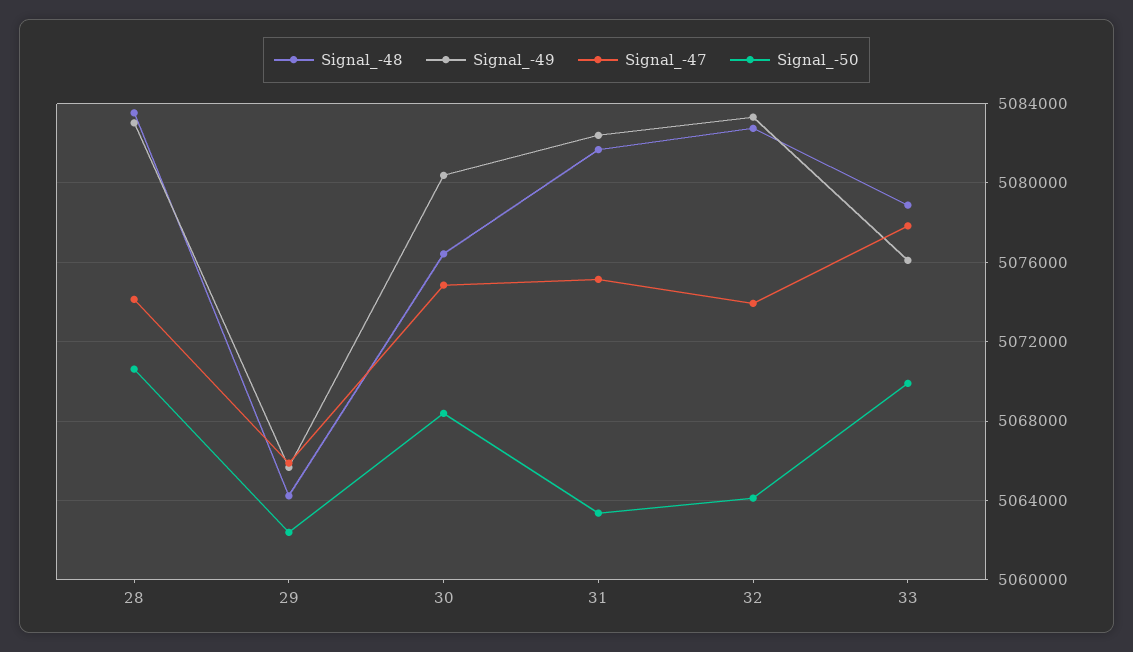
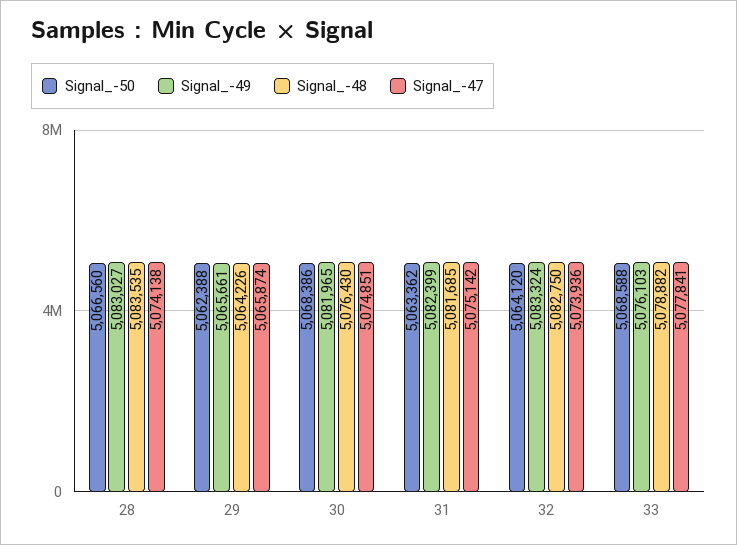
Signal_-50, 28: 5070500 -> 5066560
Signal_-49, 30: 5080500 -> 5081965
Signal_-50, 33: 5070000 -> 5068588

